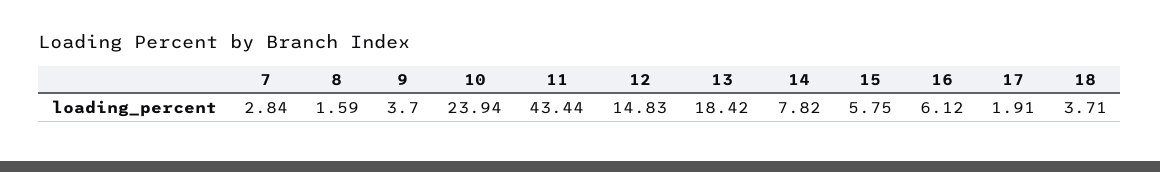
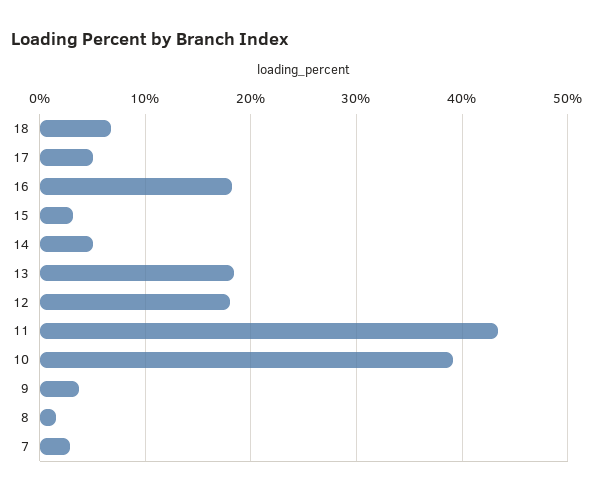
10: 23.94 -> 39
12: 14.83 -> 18
14: 7.82 -> 5
15: 5.75 -> 3
16: 6.12 -> 18
17: 1.91 -> 5
18: 3.71 -> 7

